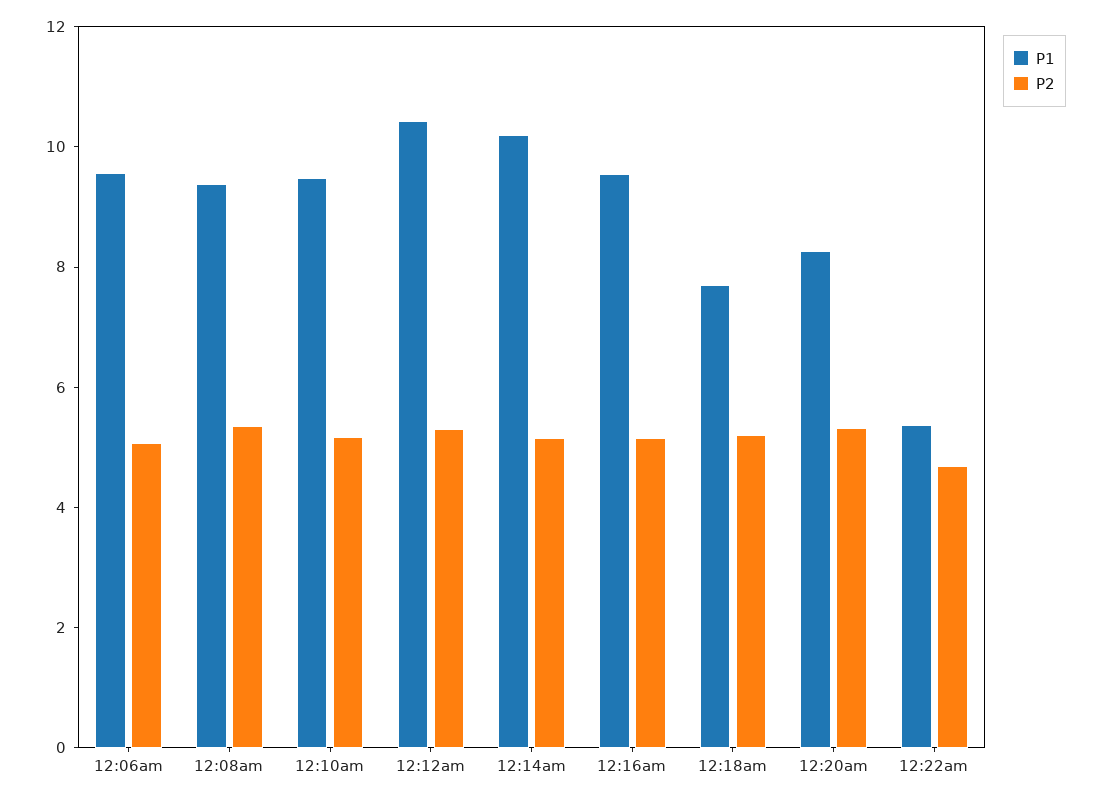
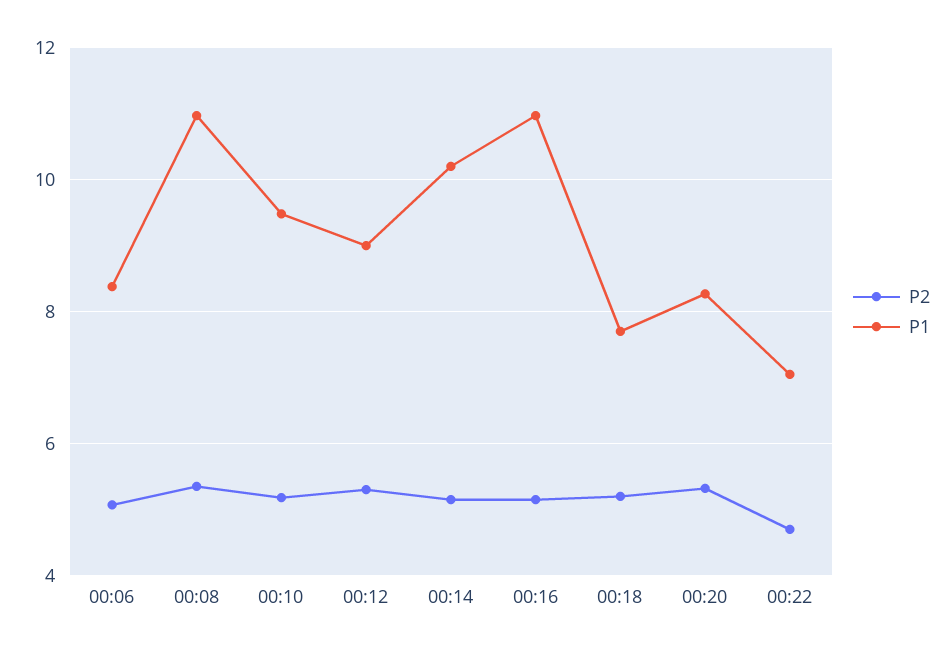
P1, 12:06am: 9.5 -> 8.4
P1, 12:08am: 9.5 -> 11
P1, 12:12am: 10.5 -> 9
P1, 12:16am: 9.5 -> 11
P1, 12:22am: 5.5 -> 7

